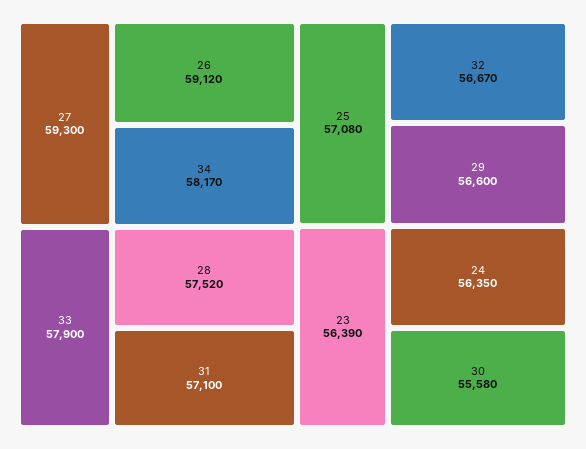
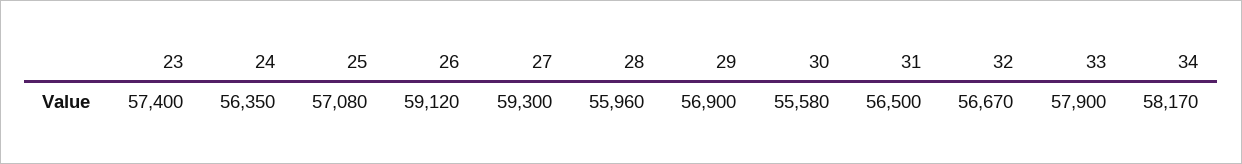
28: 57520 -> 55960
31: 57100 -> 56500
29: 56600 -> 56900
23: 56390 -> 57400

